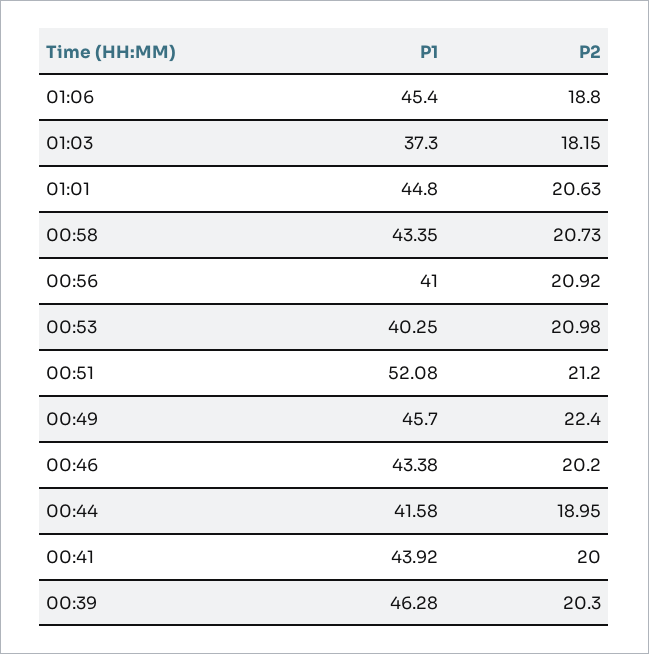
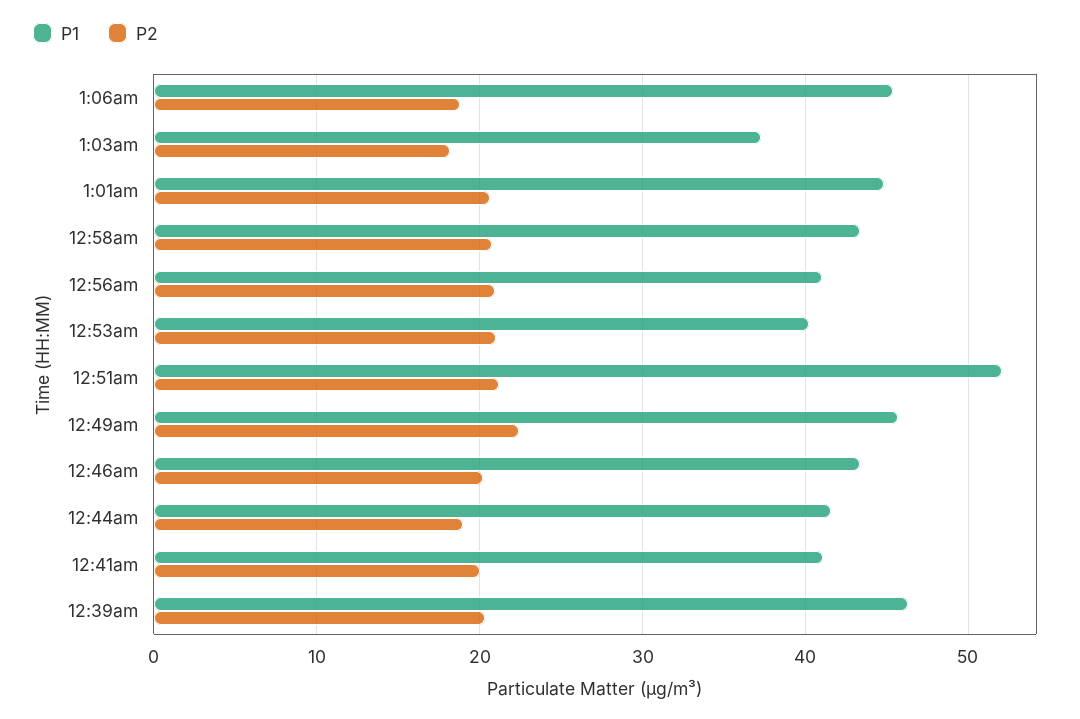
P1, 00:41: 43.92 -> 41

